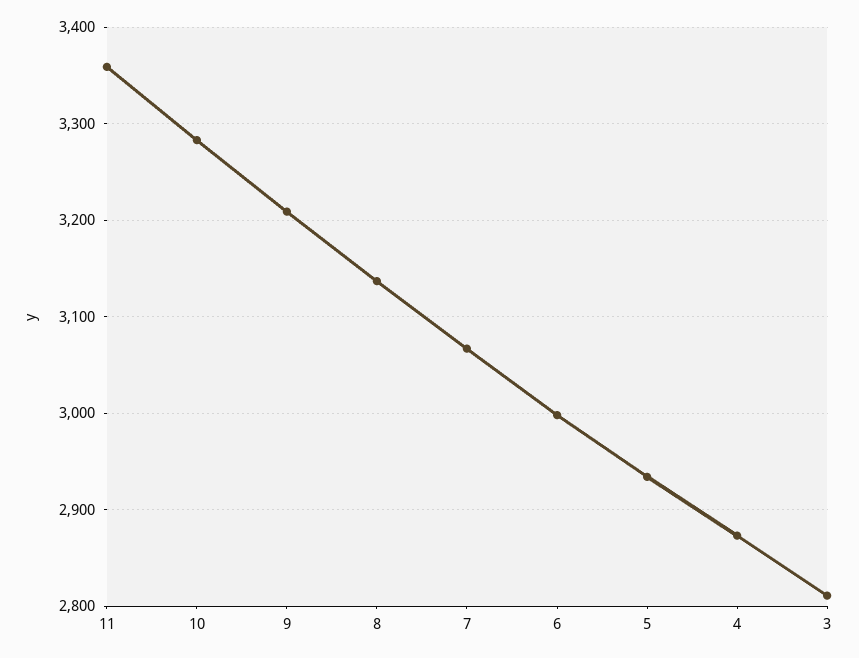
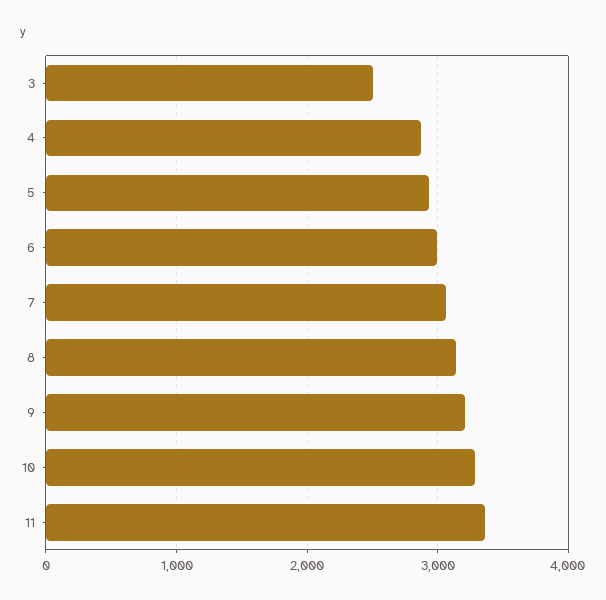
3: 2810 -> 2500

